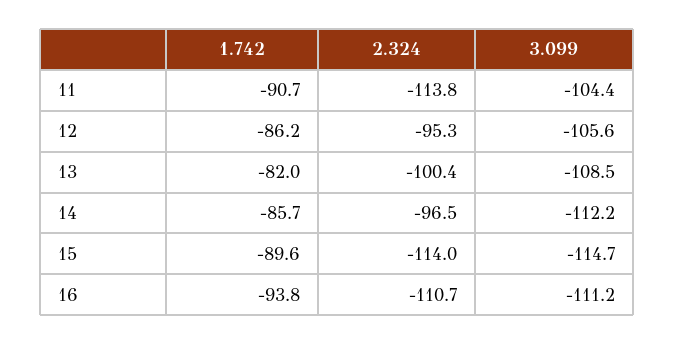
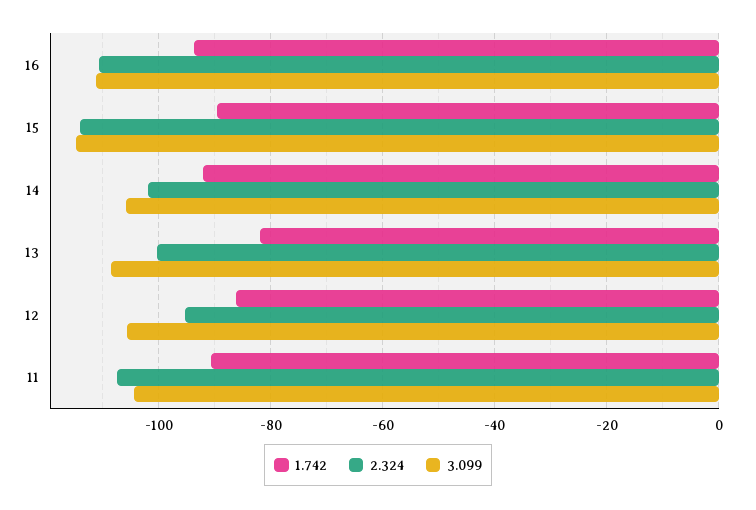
2.324, 11: -113.8 -> -108
1.742, 14: -85.7 -> -92
2.324, 14: -96.5 -> -102
3.099, 14: -112.2 -> -106

